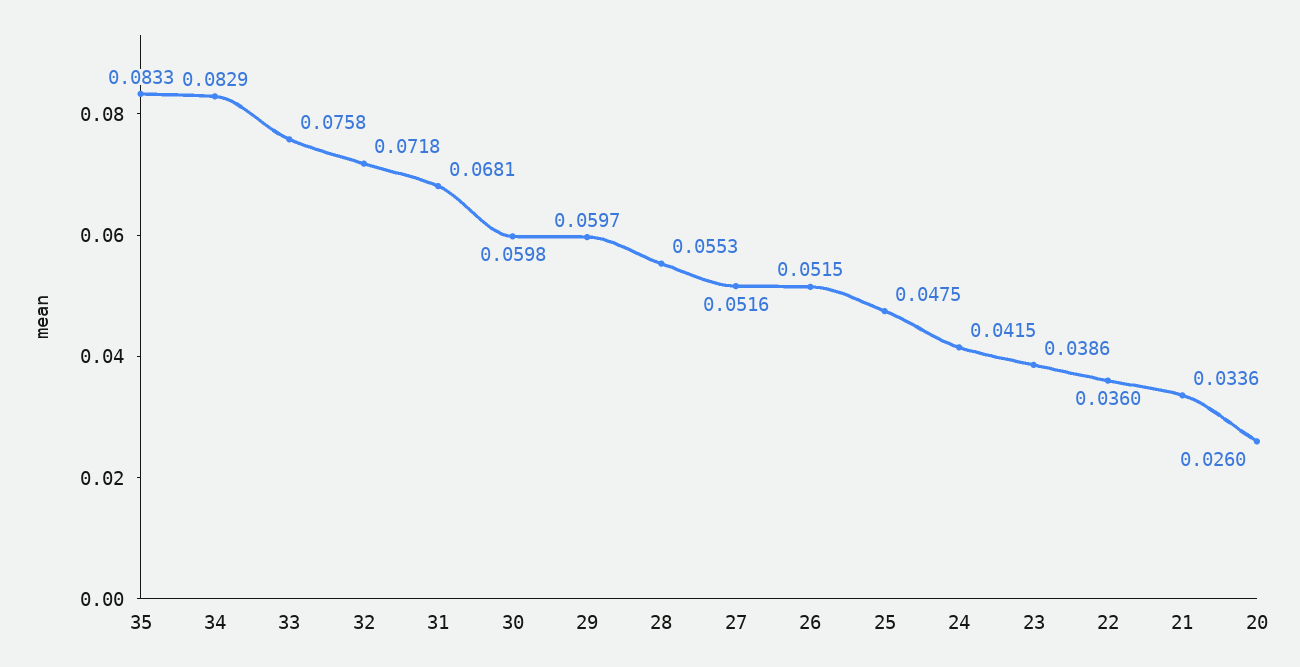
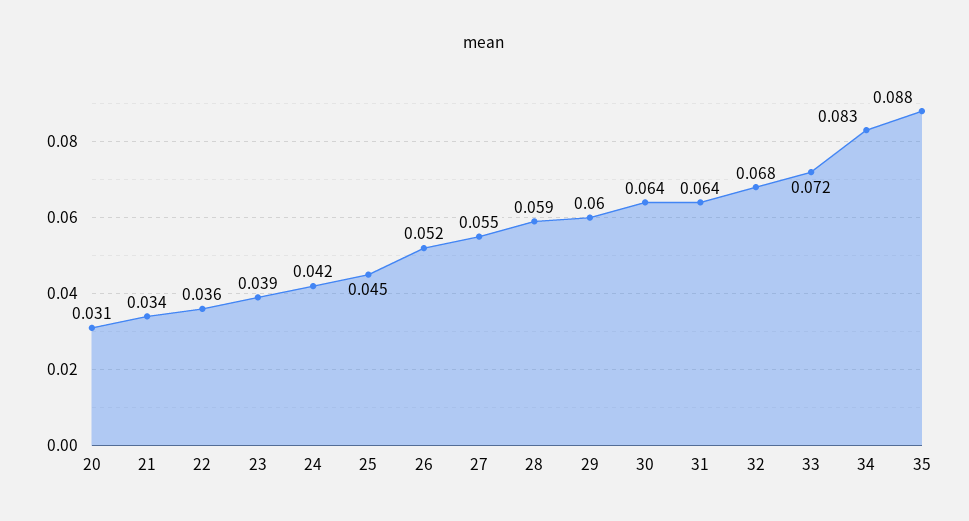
35: 0.0833 -> 0.088
33: 0.0758 -> 0.072
32: 0.0718 -> 0.068
31: 0.0681 -> 0.064
30: 0.0598 -> 0.064
28: 0.0553 -> 0.059
27: 0.0516 -> 0.055
25: 0.0475 -> 0.045
20: 0.026 -> 0.031

